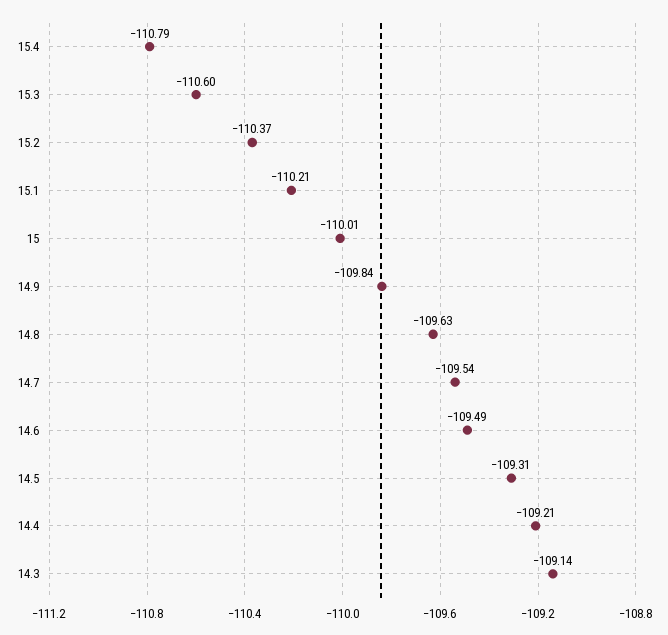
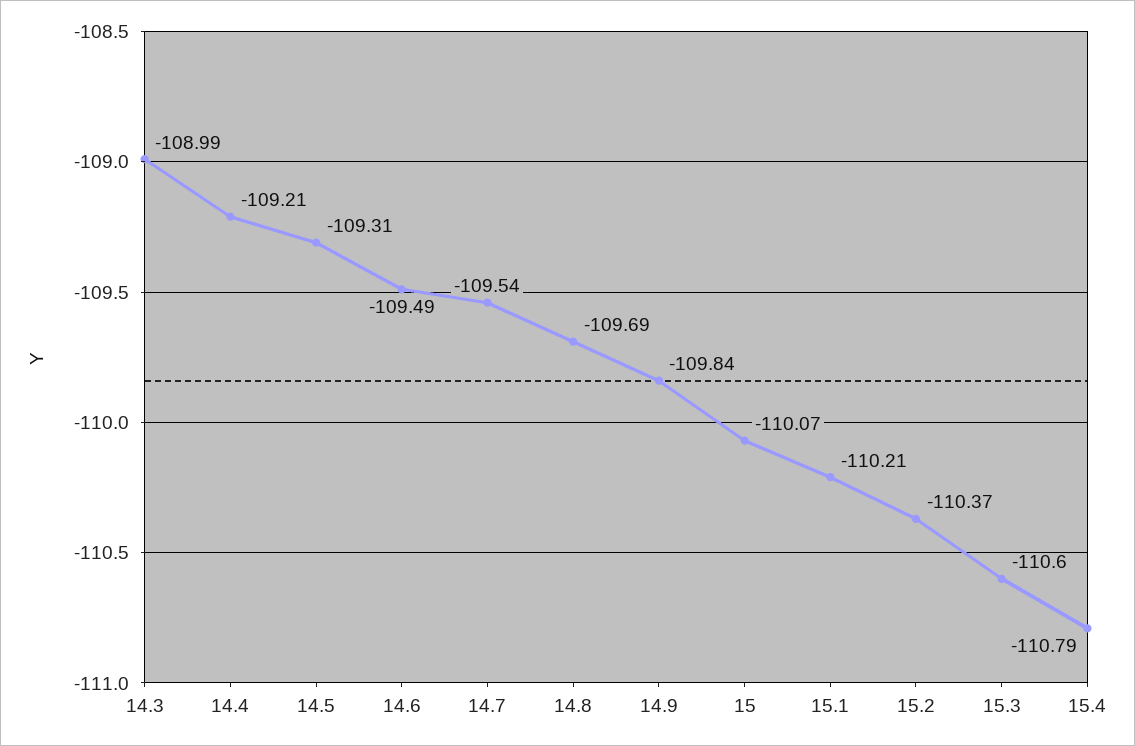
15: -110.01 -> -110.07
14.8: -109.63 -> -109.69
14.3: -109.14 -> -108.99

